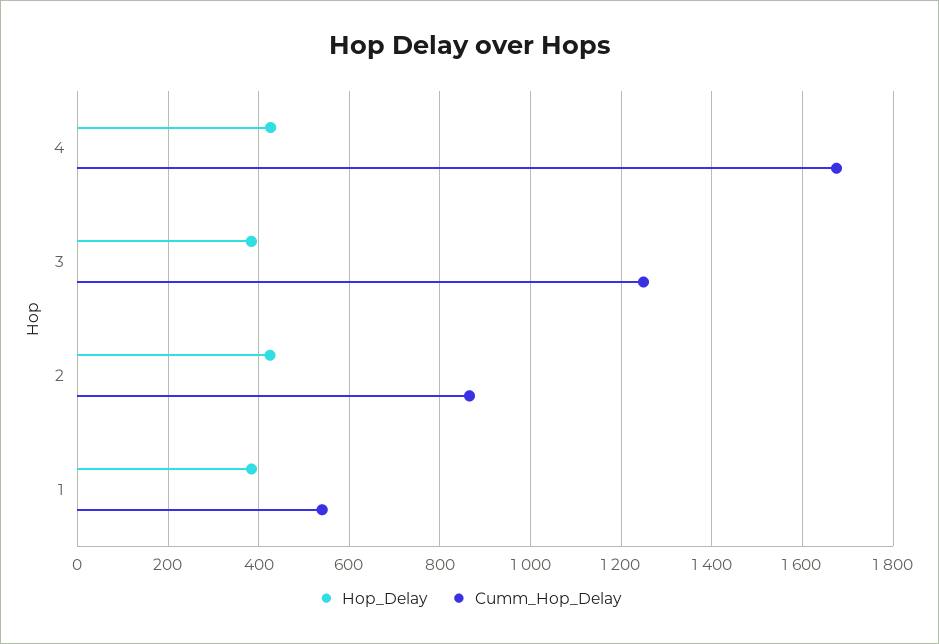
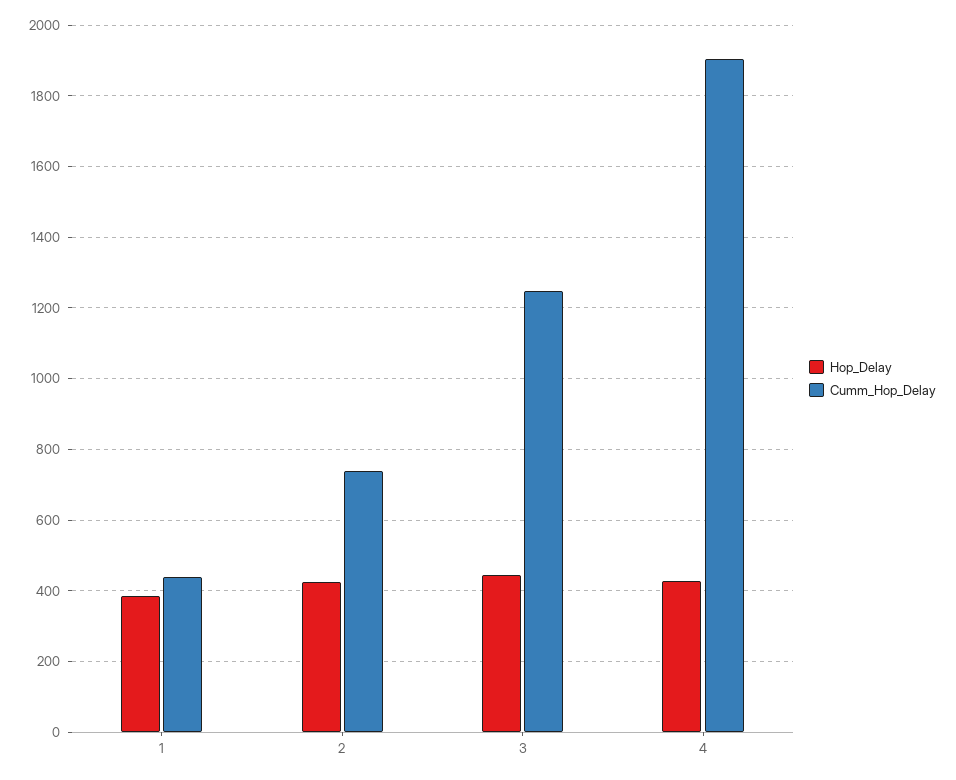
Cumm_Hop_Delay, 4: 1680 -> 1900
Hop_Delay, 3: 380 -> 440
Cumm_Hop_Delay, 2: 860 -> 740
Cumm_Hop_Delay, 1: 540 -> 440

